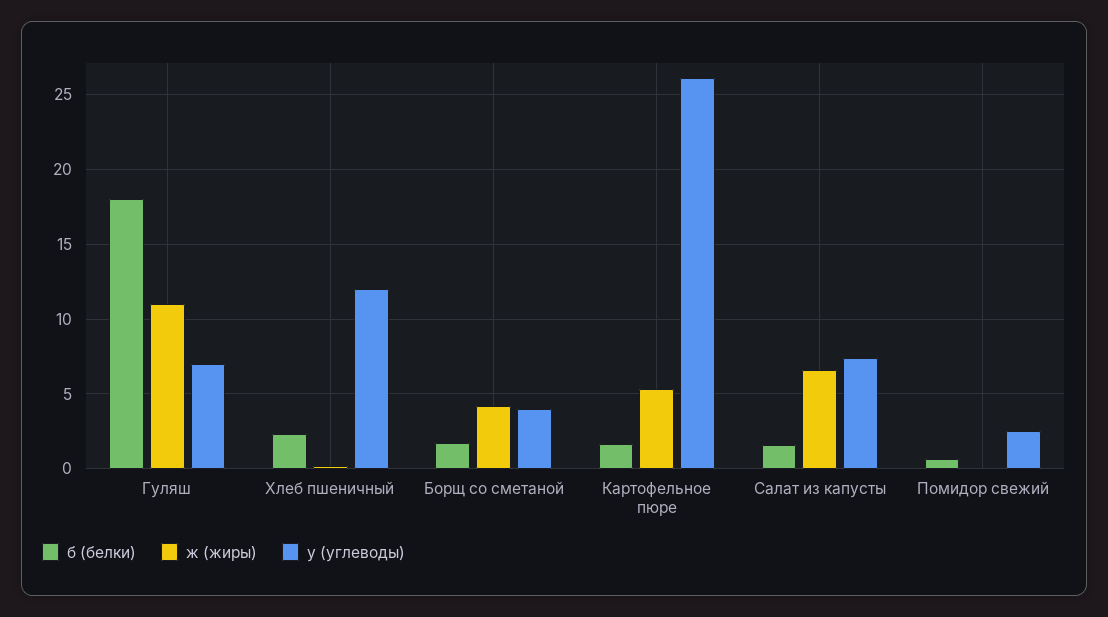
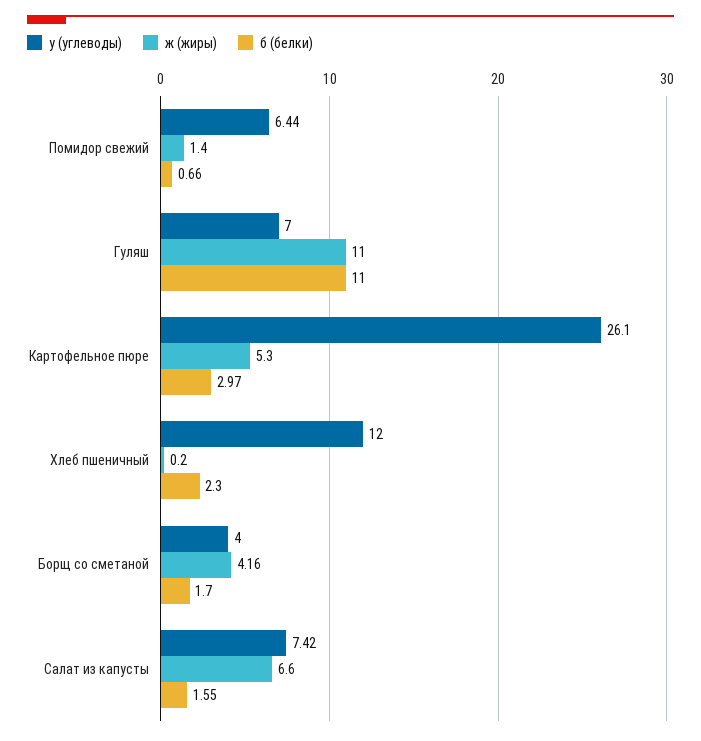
б (белки), Гуляш: 18 -> 11
б (белки), Картофельное пюре: 1.5 -> 2.97
ж (жиры), Помидор свежий: 0 -> 1.4
у (углеводы), Помидор свежий: 2.5 -> 6.44

